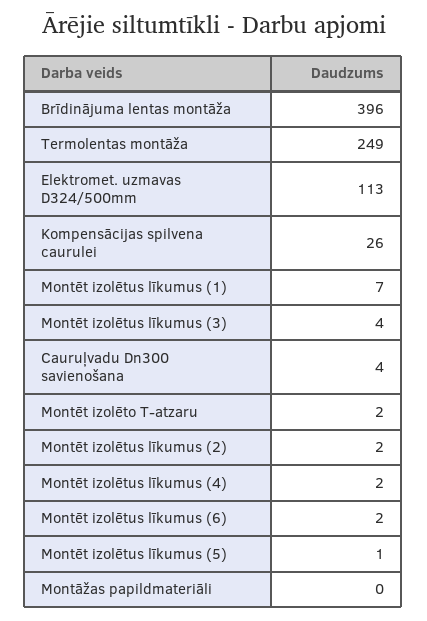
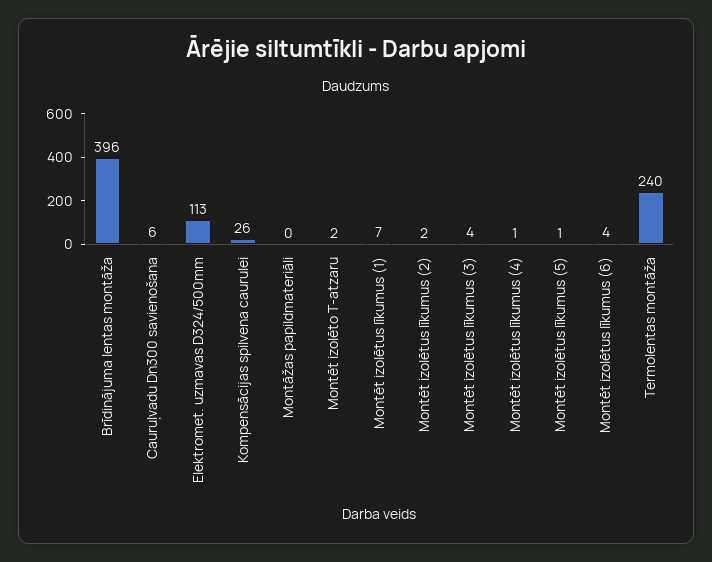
Termolentas montāža: 249 -> 240
Cauruļvadu Dn300 savienošana: 4 -> 6
Montēt izolētus līkumus (4): 2 -> 1
Montēt izolētus līkumus (6): 2 -> 4

